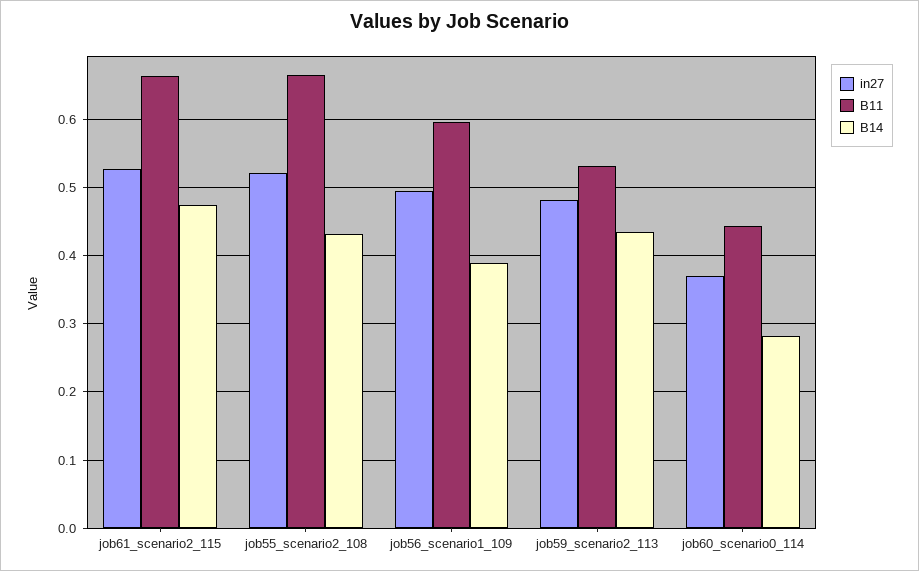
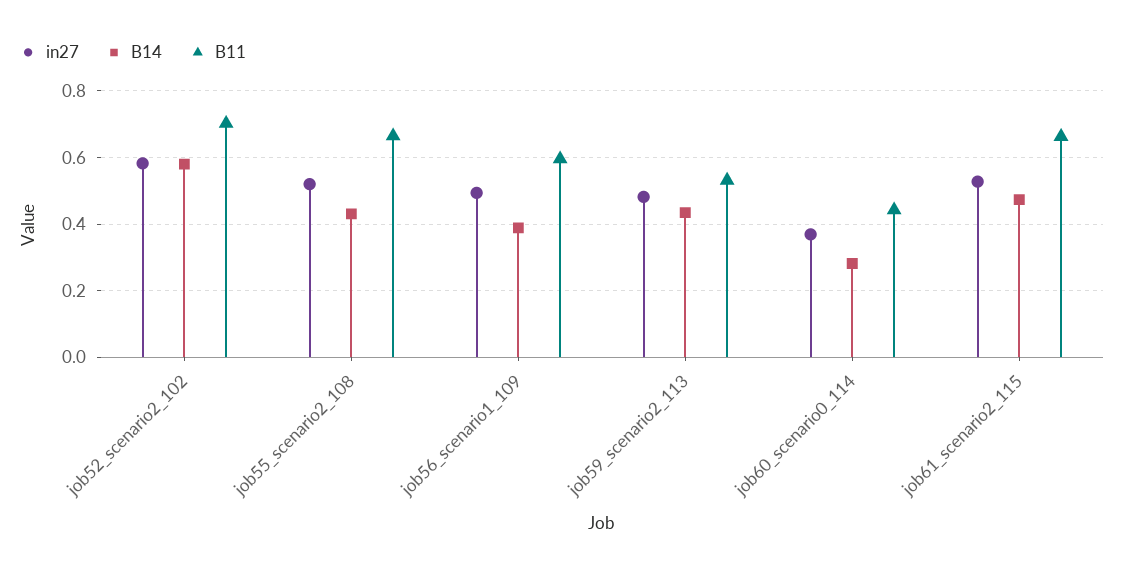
in27, job52_scenario2_102: none -> 0.58
B14, job52_scenario2_102: none -> 0.58
B11, job52_scenario2_102: none -> 0.7

